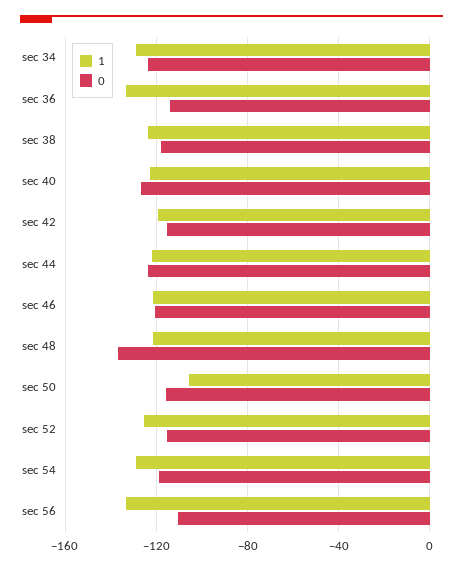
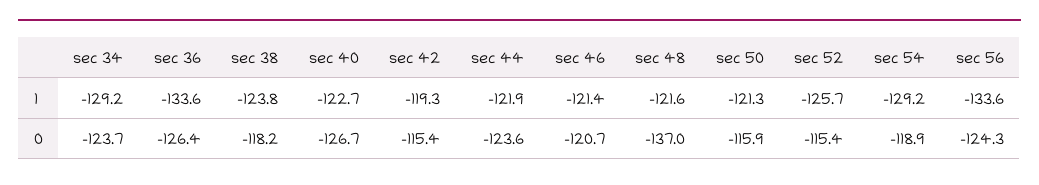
0, sec 36: -115 -> -126.4
1, sec 50: -105 -> -121.3
0, sec 56: -110 -> -124.3

